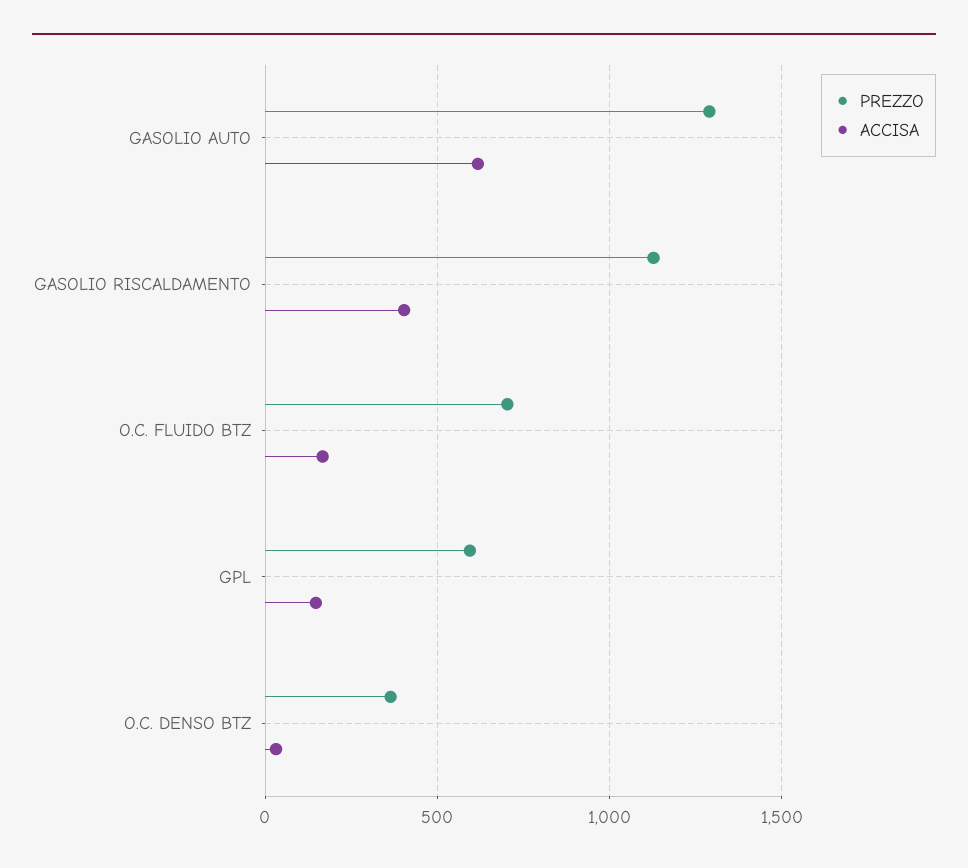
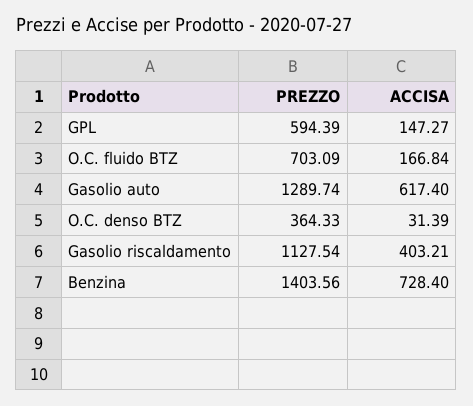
PREZZO, Benzina: none -> 1403.56
ACCISA, Benzina: none -> 728.4

